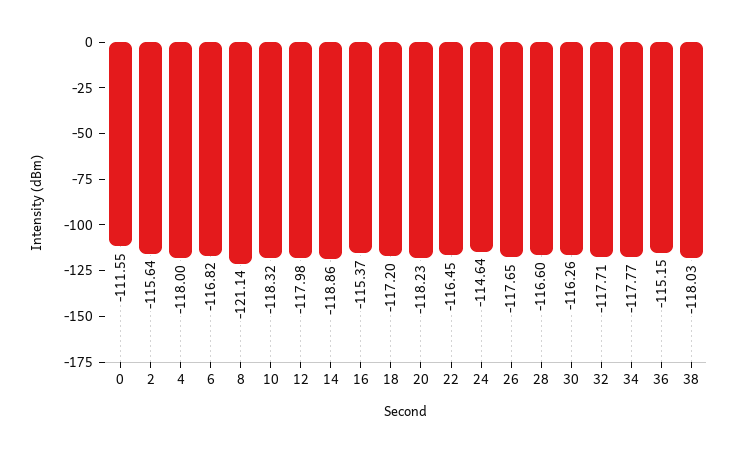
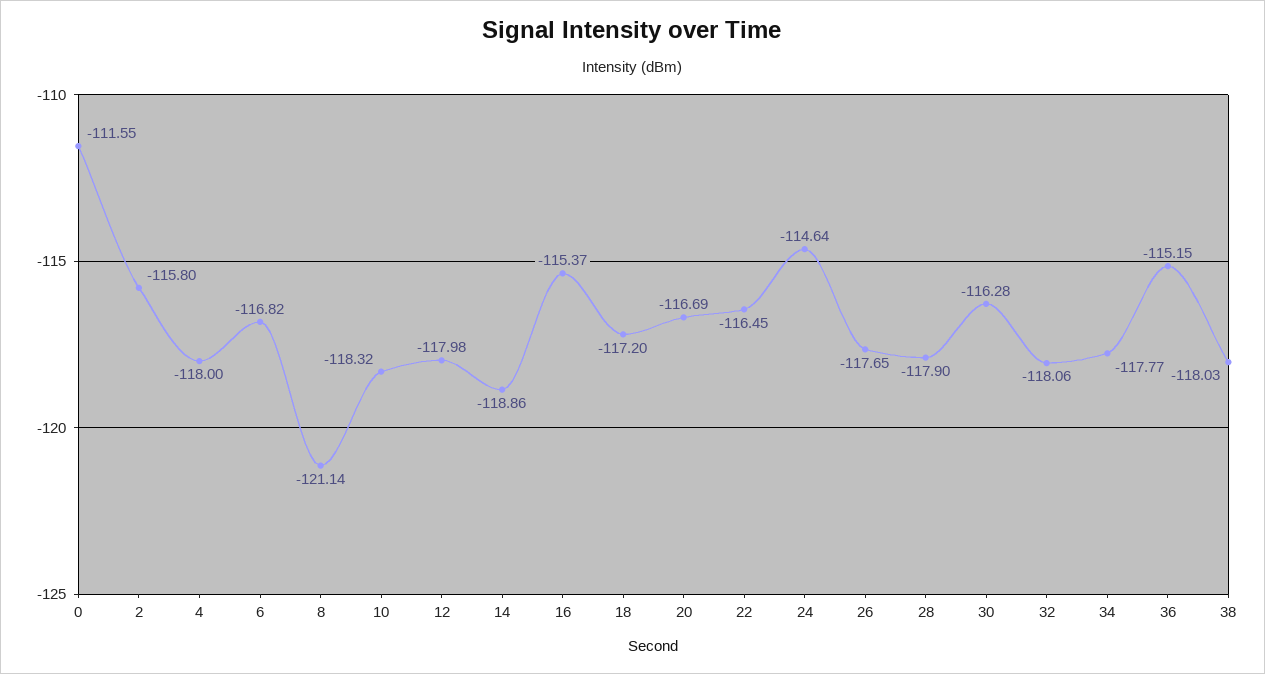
2: -115.64 -> -115.8
20: -118.23 -> -116.69
28: -116.6 -> -117.9
30: -116.26 -> -116.28
32: -117.71 -> -118.06

